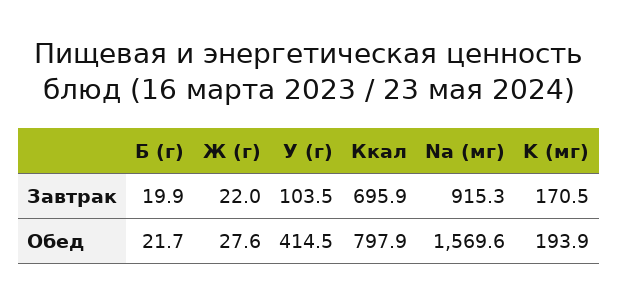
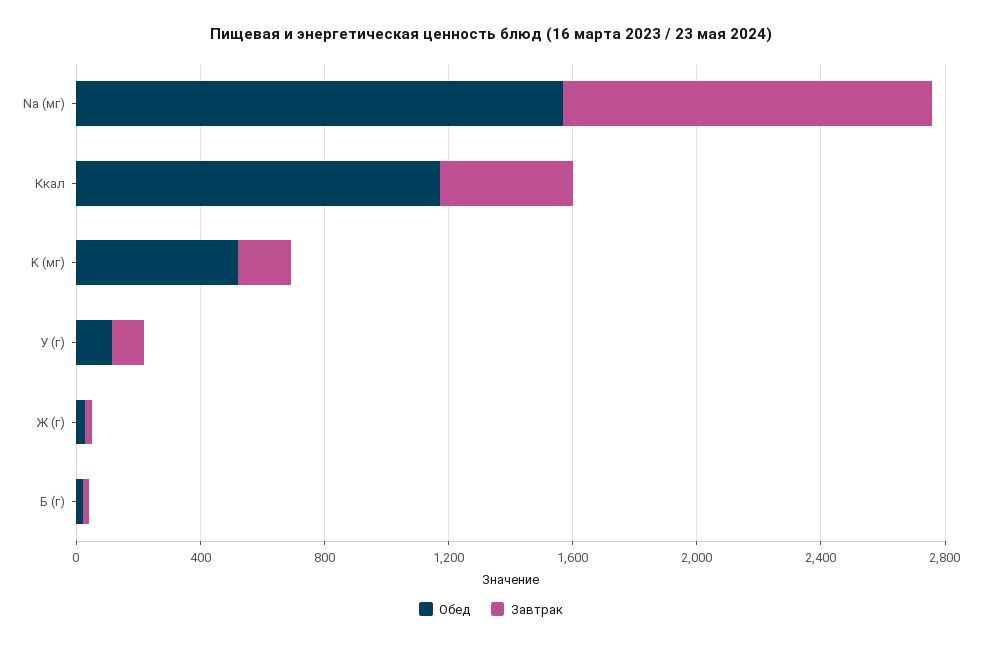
Завтрак, Ккал: 695.9 -> 400
Завтрак, Na (мг): 915.3 -> 1200
Обед, У (г): 414.5 -> 100
Обед, Ккал: 797.9 -> 1200
Обед, K (мг): 193.9 -> 500

